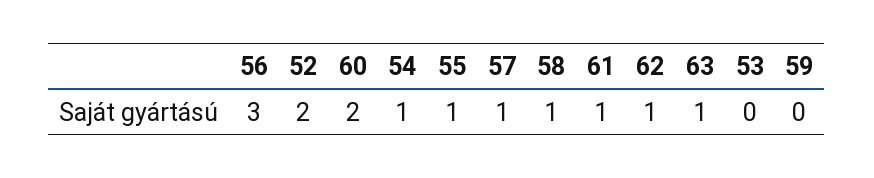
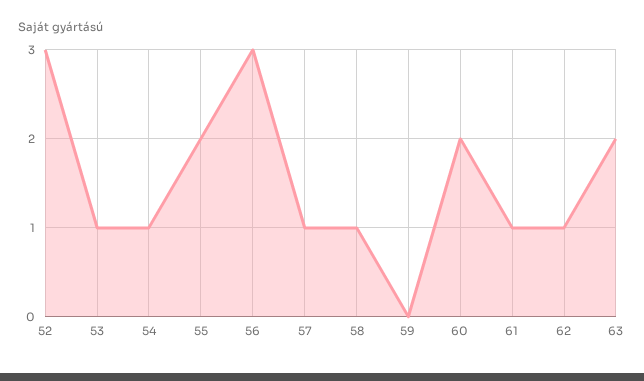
52: 2 -> 3
55: 1 -> 2
63: 1 -> 2
53: 0 -> 1

